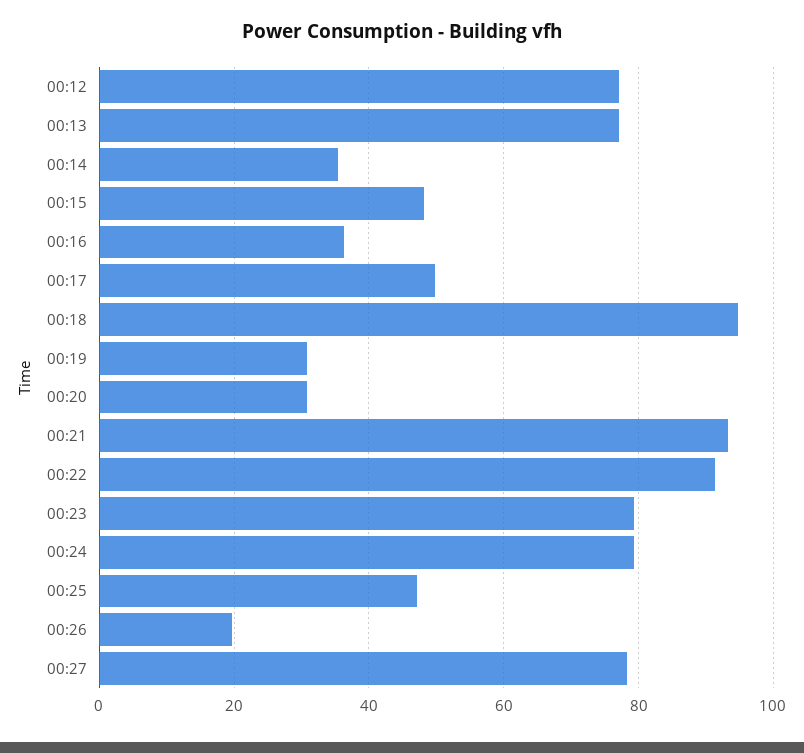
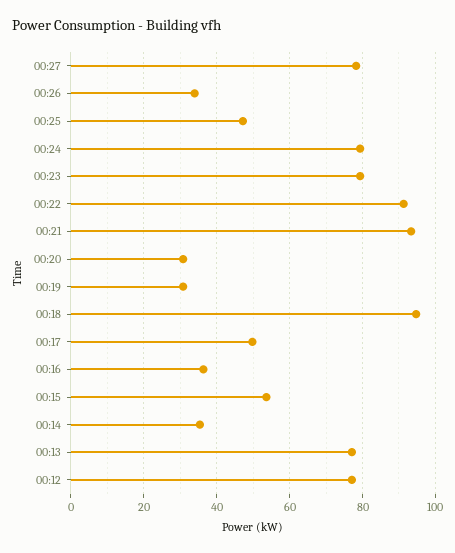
00:15: 48 -> 54
00:26: 20 -> 34

